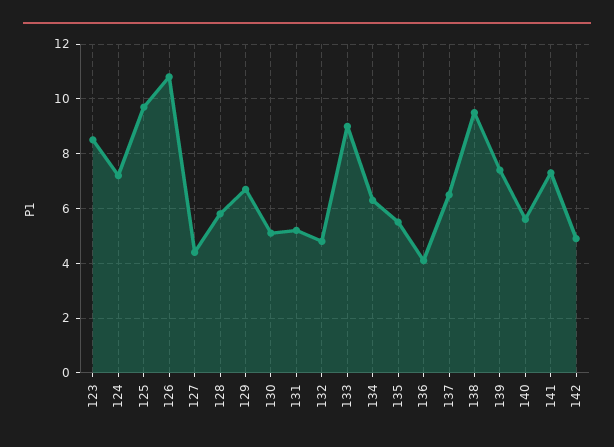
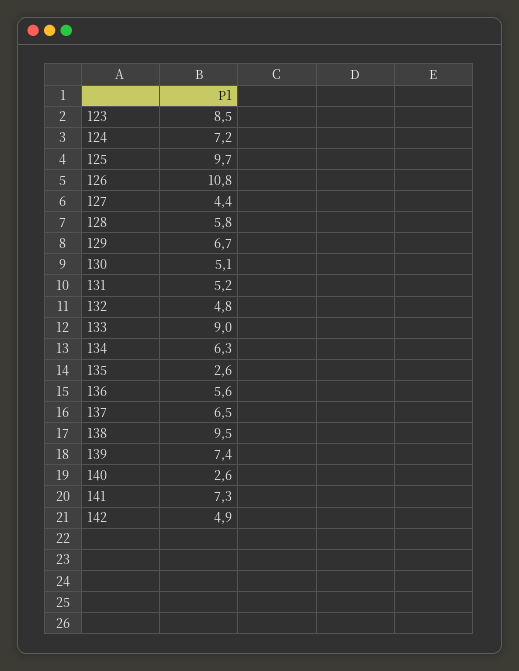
135: 5.5 -> 2.6
136: 4 -> 5.6
140: 5.5 -> 2.6

